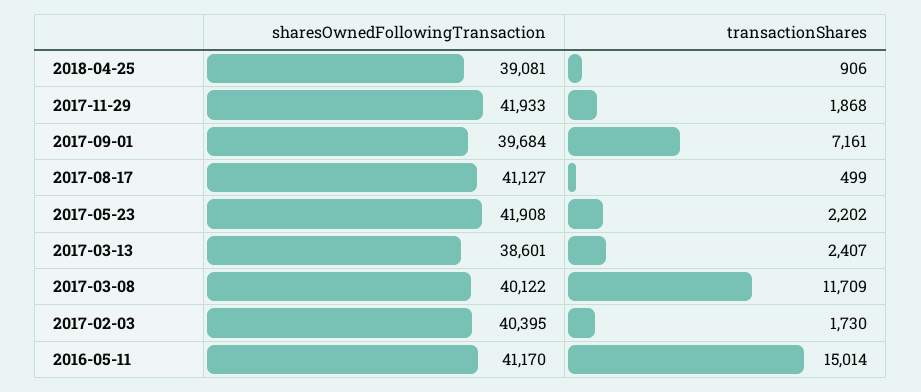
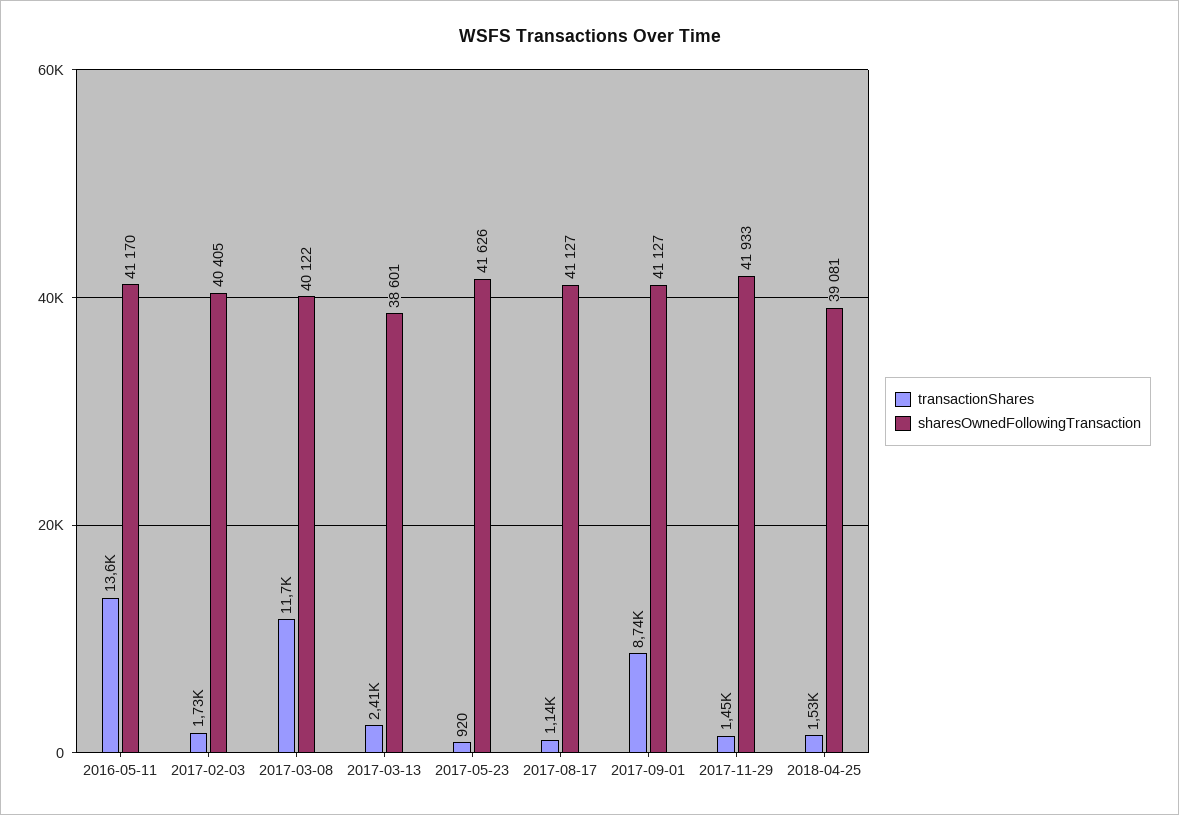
transactionShares, 2018-04-25: 906 -> 1530
transactionShares, 2017-11-29: 1868 -> 1450
sharesOwnedFollowingTransaction, 2017-09-01: 39684 -> 41127
transactionShares, 2017-09-01: 7161 -> 8740
transactionShares, 2017-08-17: 499 -> 1140
sharesOwnedFollowingTransaction, 2017-05-23: 41908 -> 41626
transactionShares, 2017-05-23: 2202 -> 920
sharesOwnedFollowingTransaction, 2017-02-03: 40395 -> 40405
transactionShares, 2016-05-11: 15014 -> 13600

